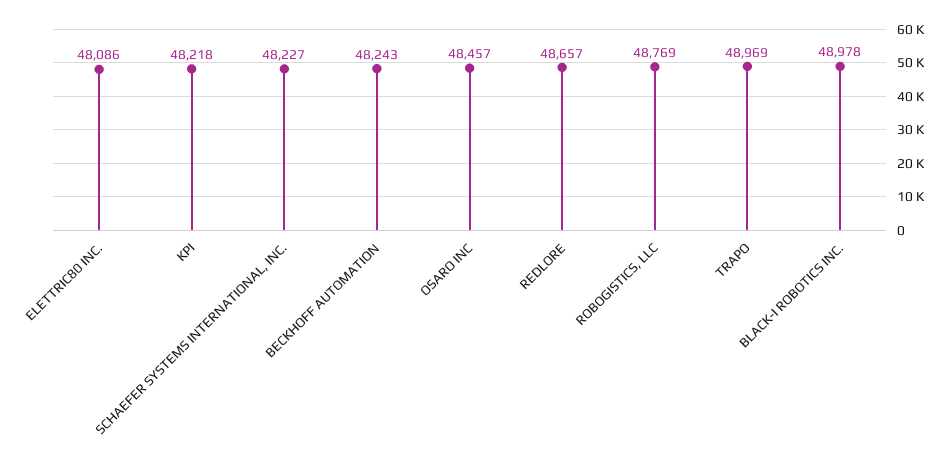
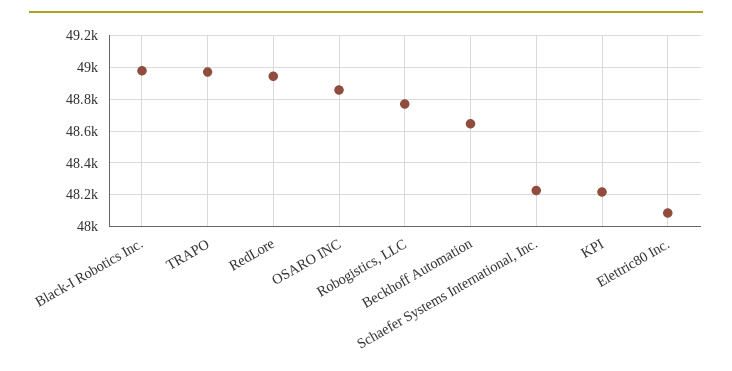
BECKHOFF AUTOMATION: 48243 -> 48650
OSARO INC: 48457 -> 48850
REDLORE: 48657 -> 48950

